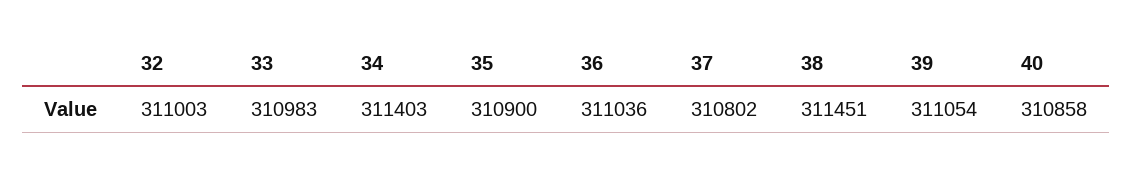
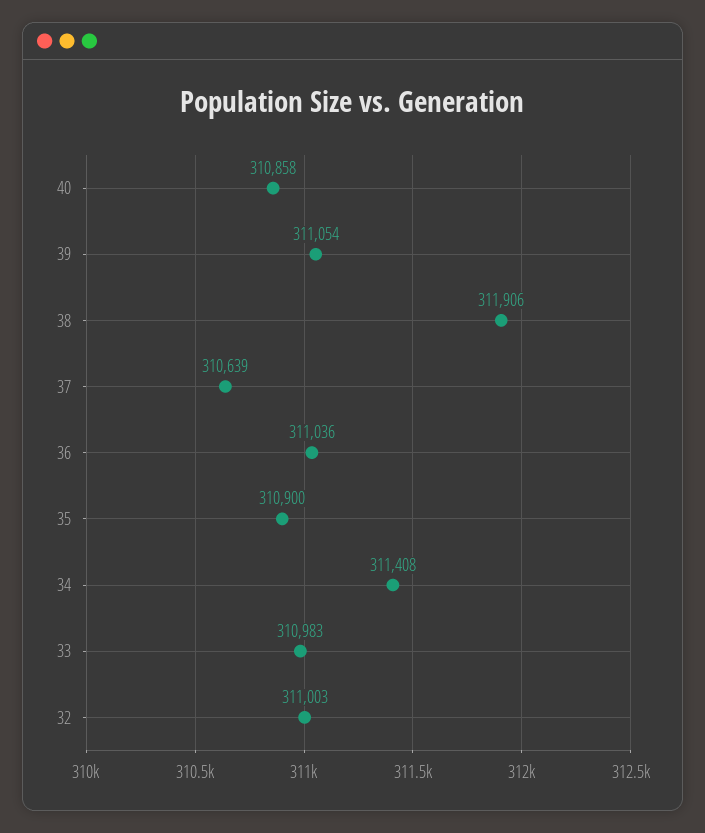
34: 311403 -> 311408
37: 310802 -> 310639
38: 311451 -> 311906

